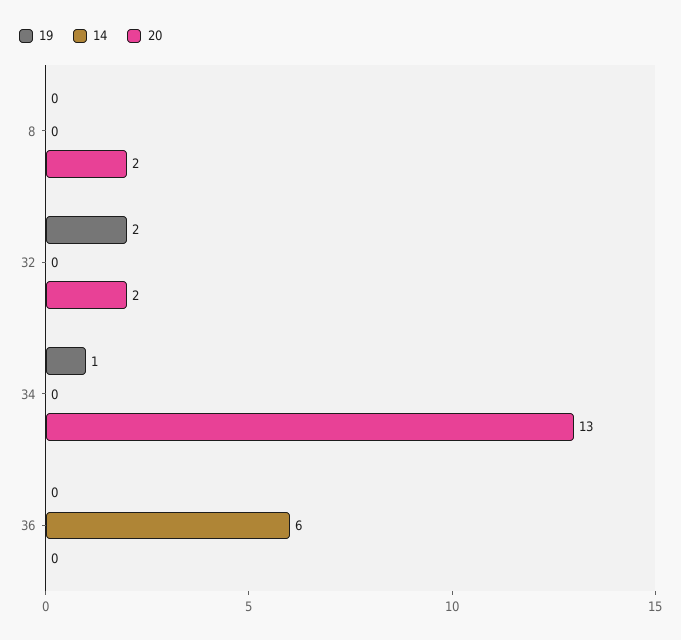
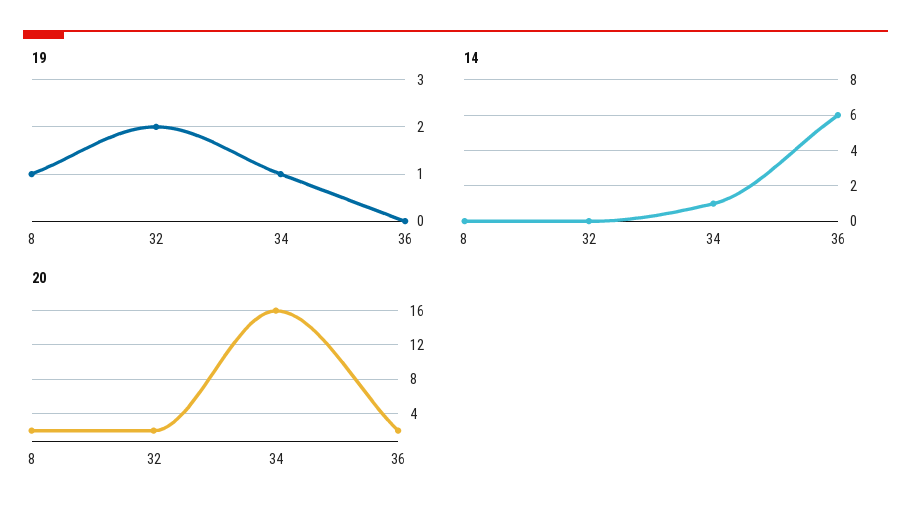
19, 8: 0 -> 1
14, 34: 0 -> 1
20, 34: 13 -> 16
20, 36: 0 -> 2

